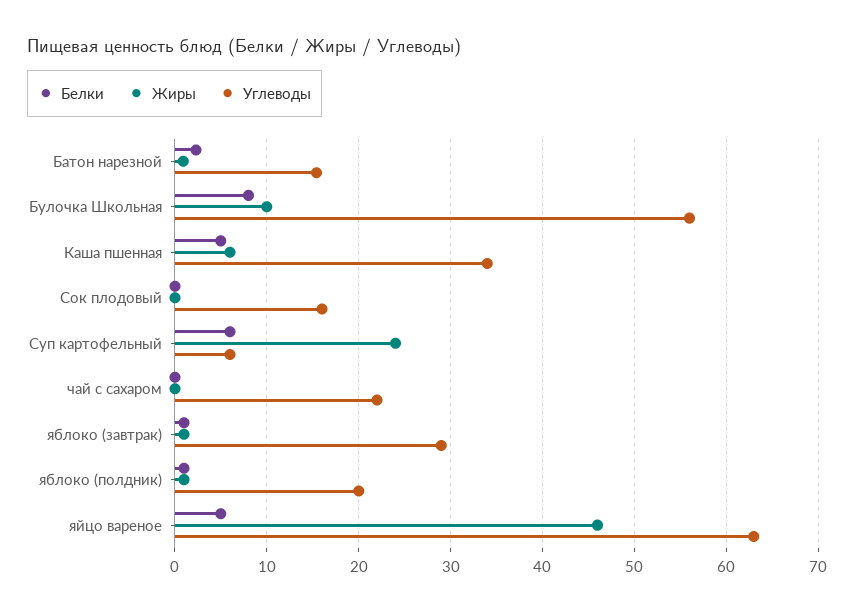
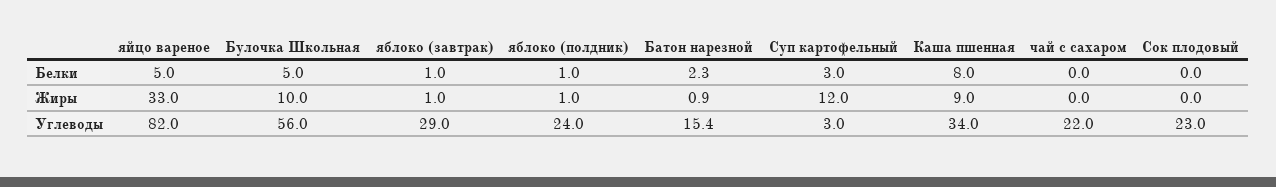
Белки, Булочка Школьная: 8 -> 5
Белки, Каша пшенная: 5 -> 8
Жиры, Каша пшенная: 6 -> 9
Углеводы, Сок плодовый: 16 -> 23
Белки, Суп картофельный: 6 -> 3
Жиры, Суп картофельный: 24 -> 12
Углеводы, Суп картофельный: 6 -> 3
Углеводы, яблоко (полдник): 20 -> 24
Жиры, яйцо вареное: 46 -> 33
Углеводы, яйцо вареное: 63 -> 82

